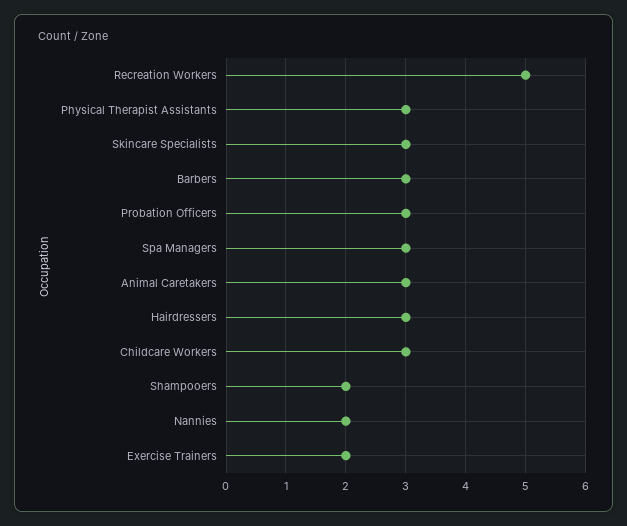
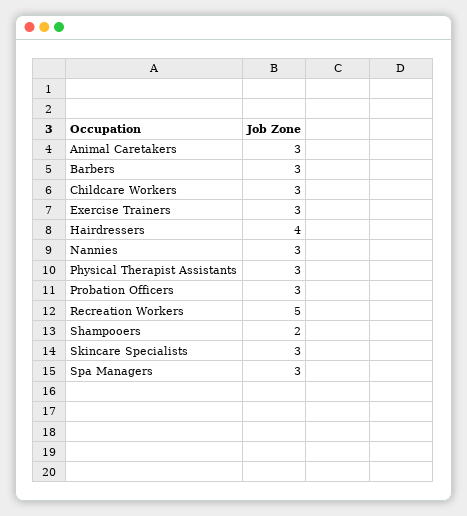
Hairdressers: 3 -> 4
Nannies: 2 -> 3
Exercise Trainers: 2 -> 3

